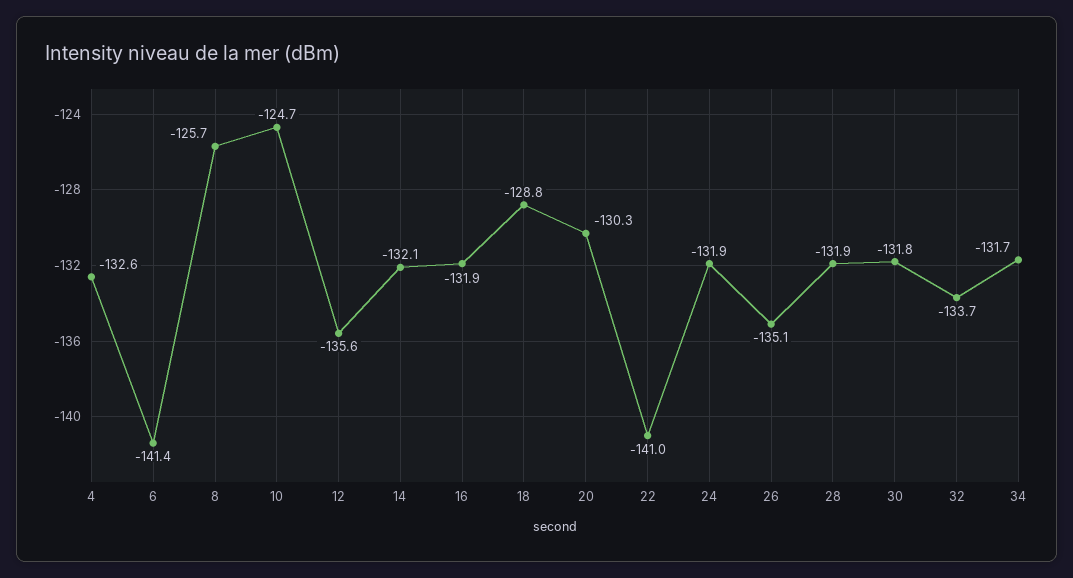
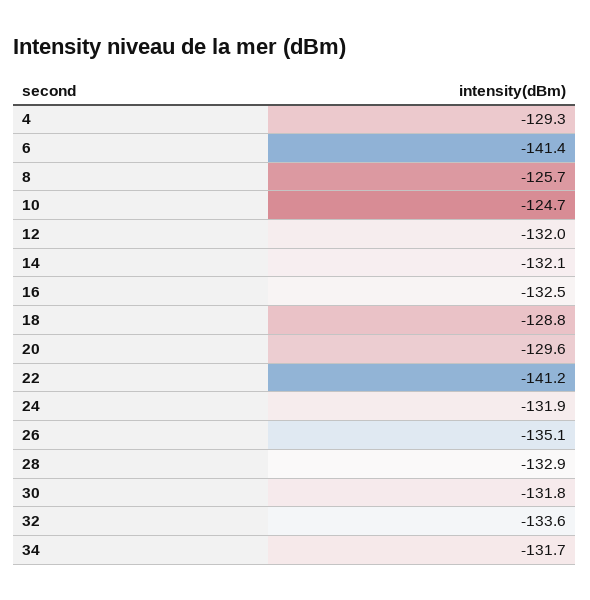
4: -132.6 -> -129.3
12: -135.6 -> -132
16: -131.9 -> -132.5
20: -130.3 -> -129.6
22: -141 -> -141.2
28: -131.9 -> -132.9
32: -133.7 -> -133.6

